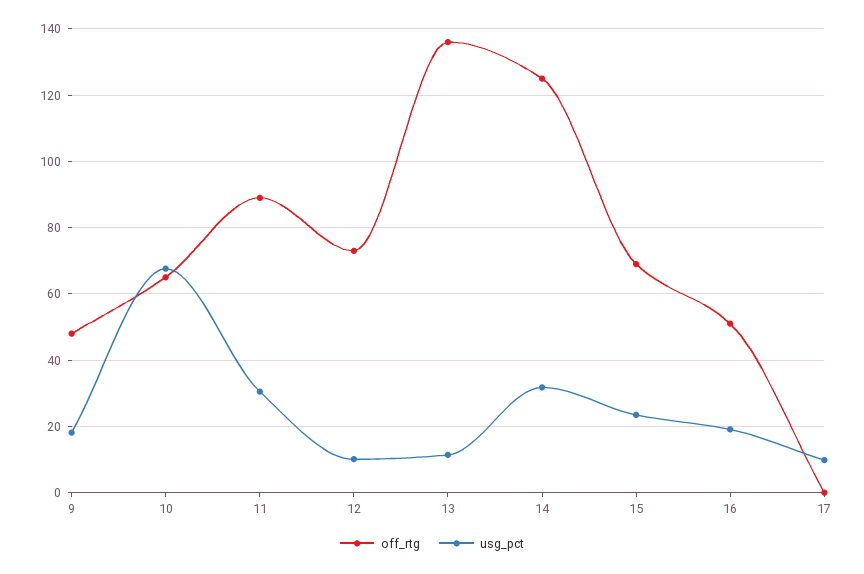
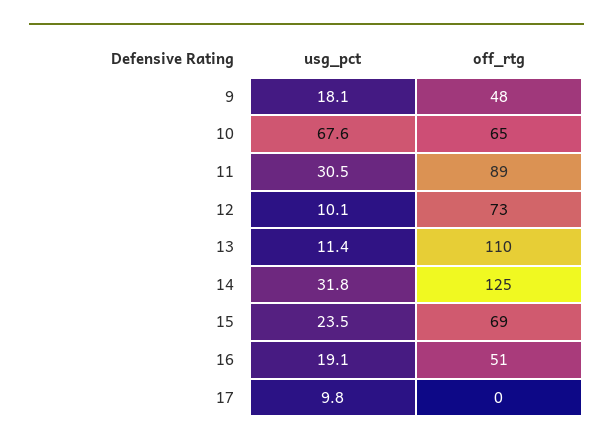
off_rtg, 13: 136 -> 110

